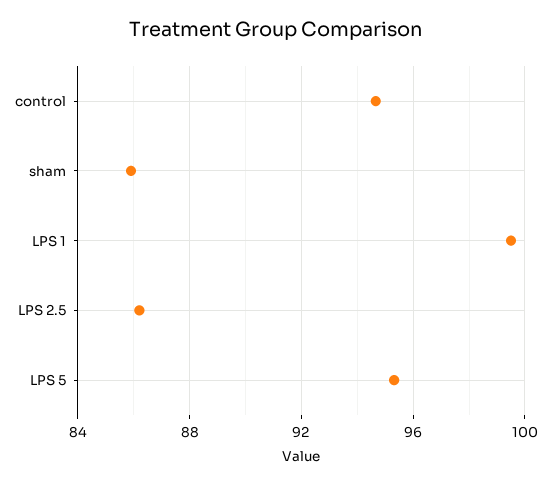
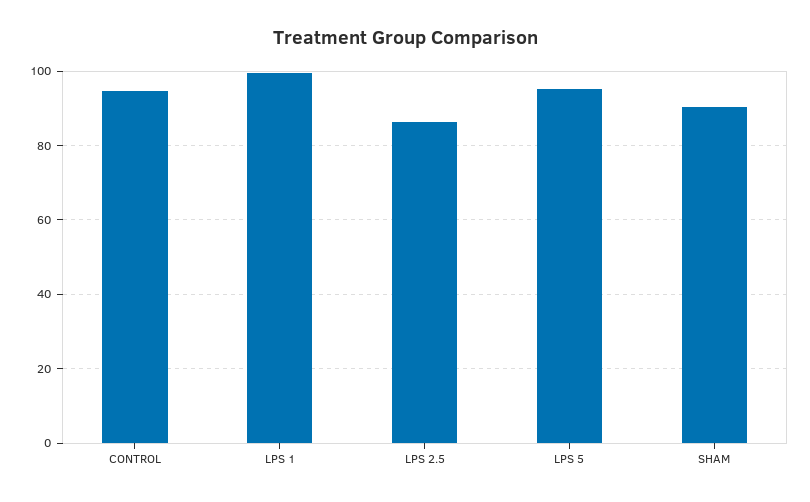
sham: 86 -> 90

